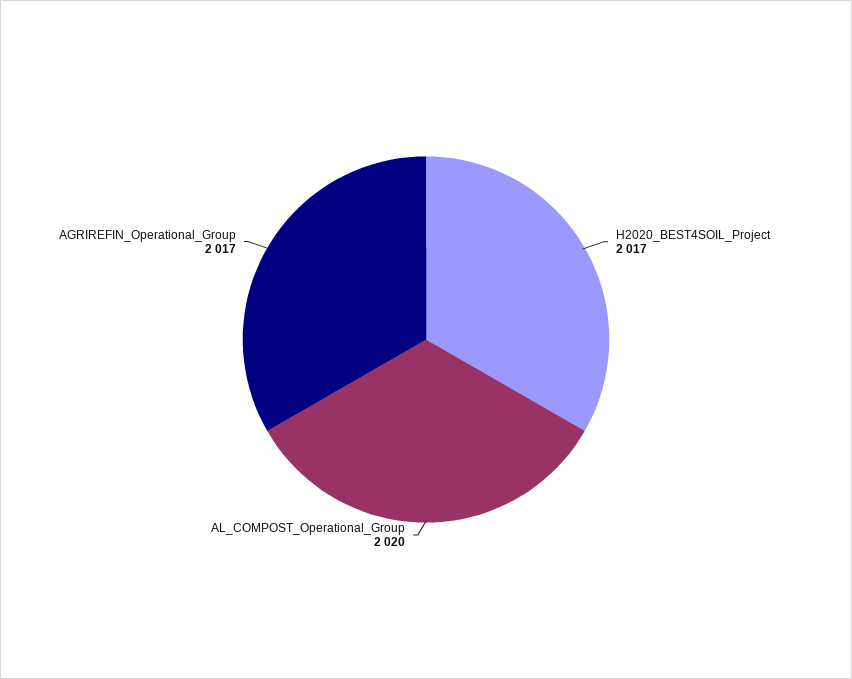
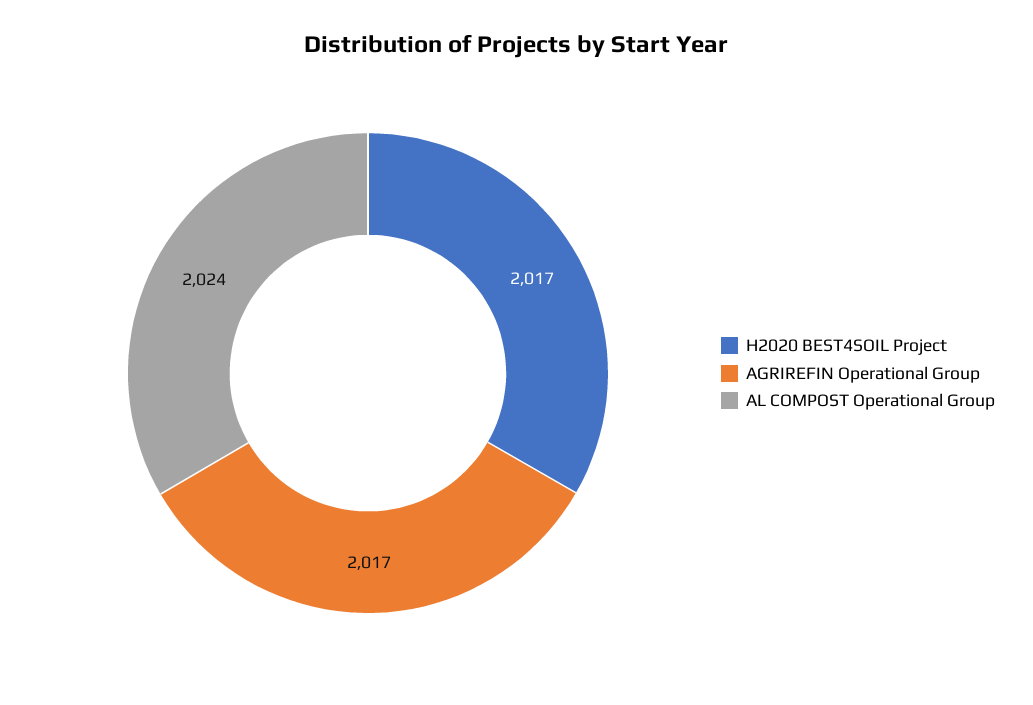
AL_COMPOST_Operational_Group: 2020 -> 2024

